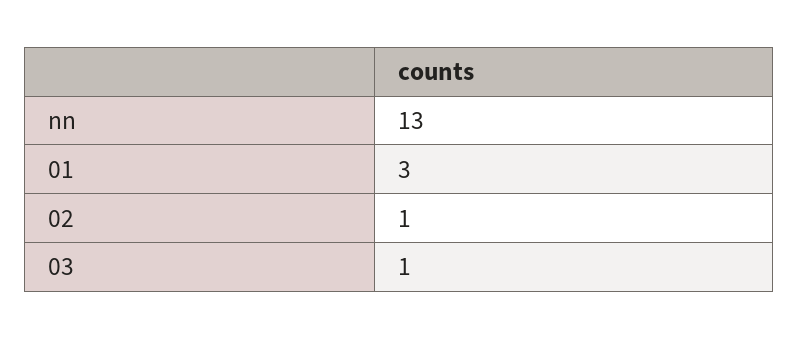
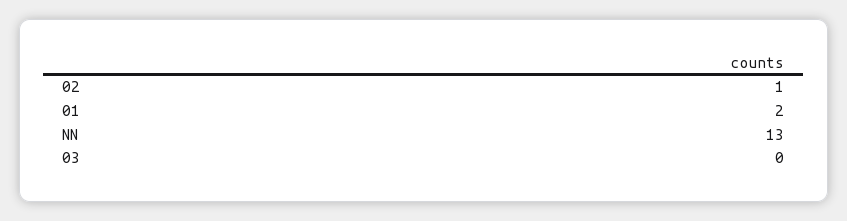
01: 3 -> 2
03: 1 -> 0

